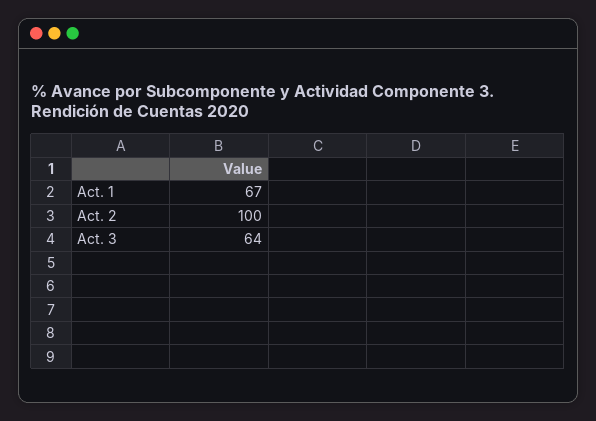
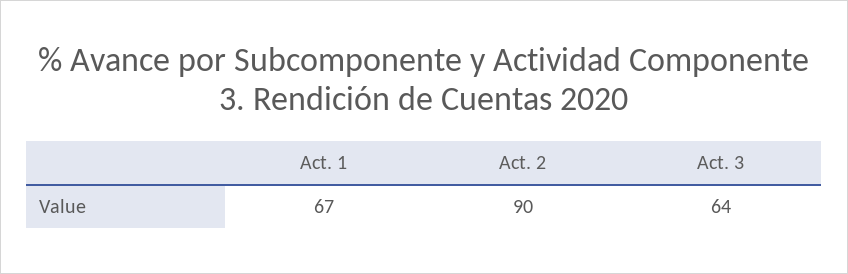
Act. 2: 100 -> 90

